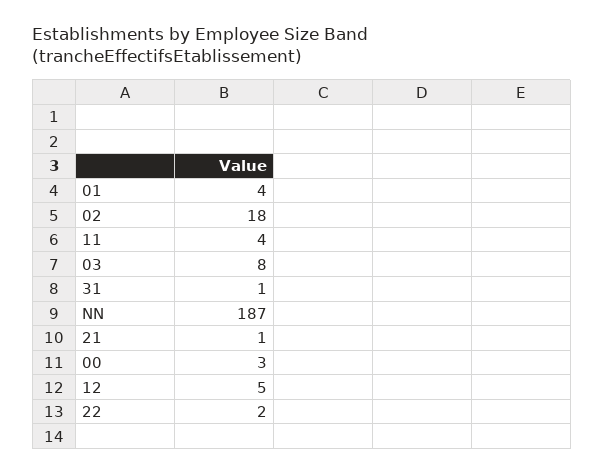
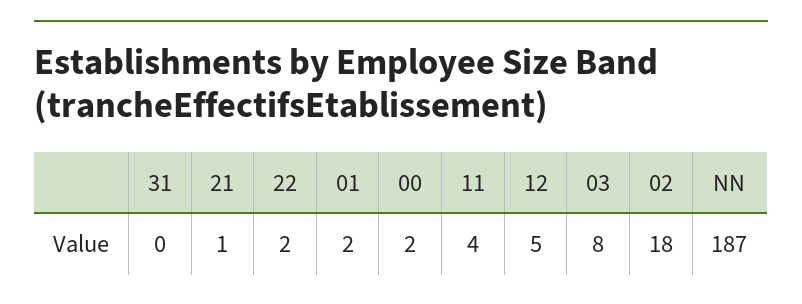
01: 4 -> 2
31: 1 -> 0
00: 3 -> 2

